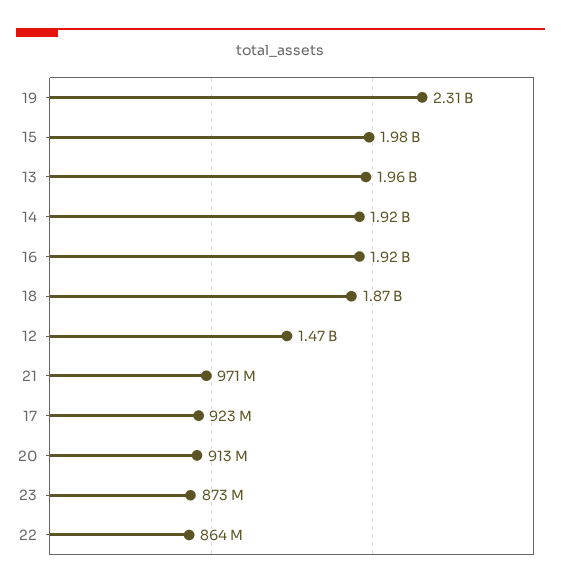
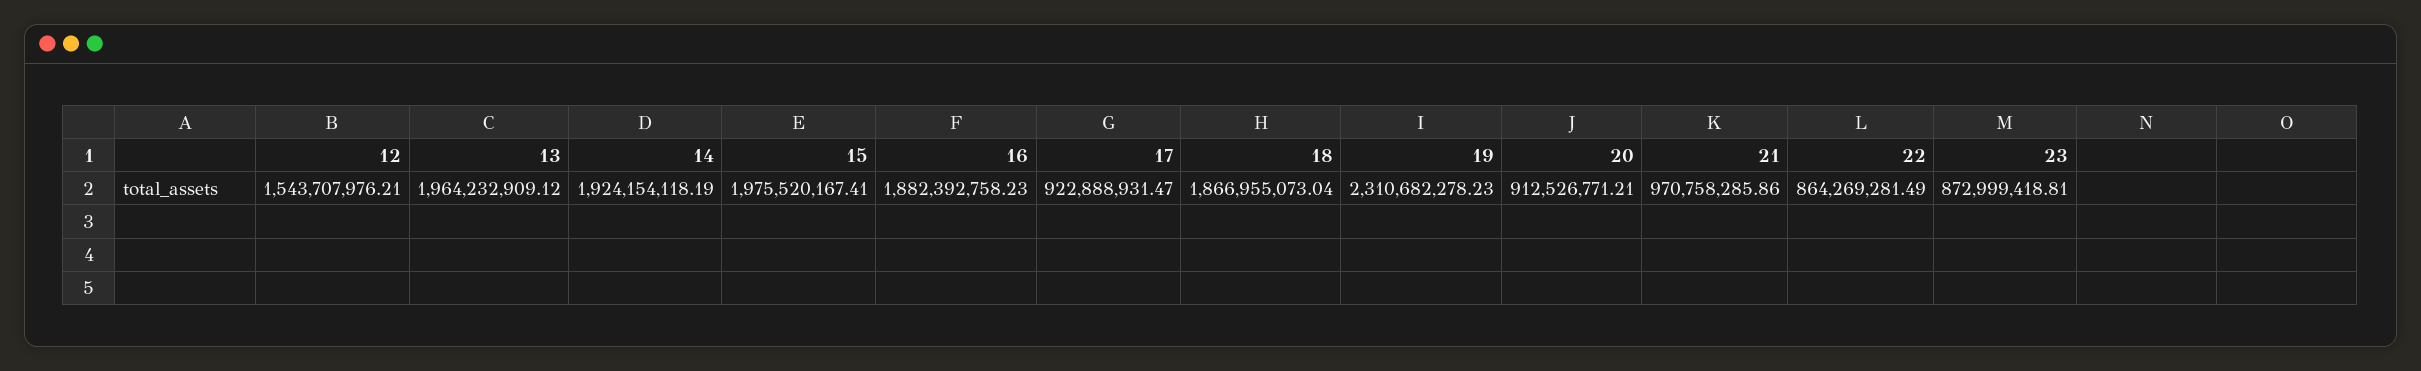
16: 1920000000 -> 1882392758.23
12: 1470000000 -> 1543707976.21

